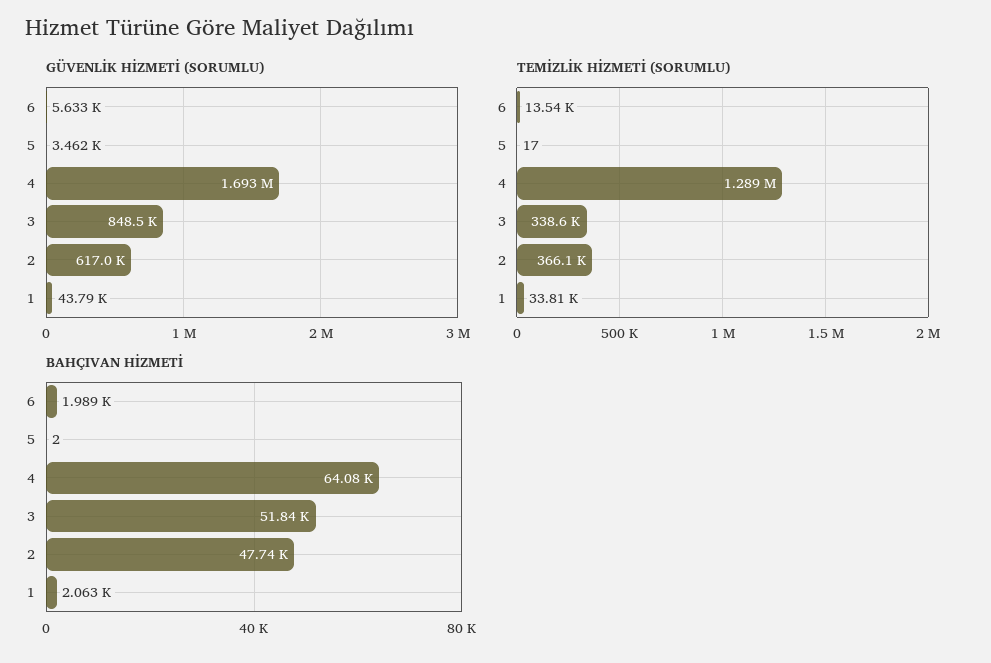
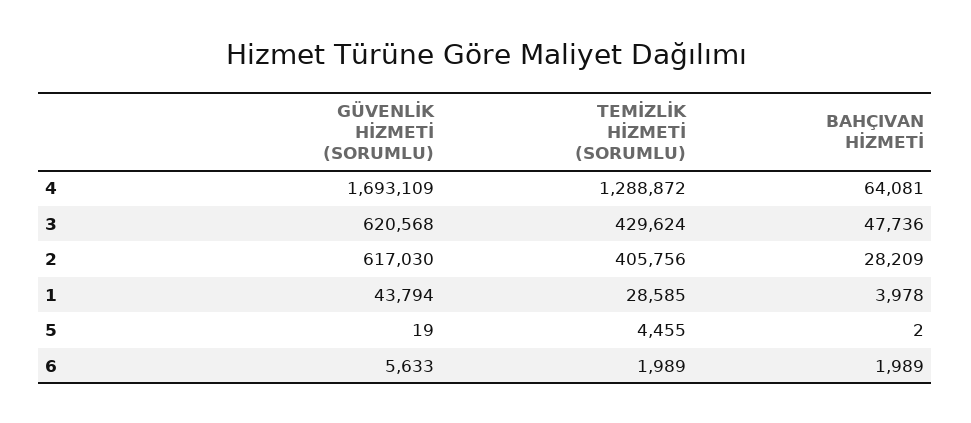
GÜVENLİK HİZMETİ (SORUMLU), 5: 3462 -> 19
GÜVENLİK HİZMETİ (SORUMLU), 3: 848500 -> 620568
TEMİZLİK HİZMETİ (SORUMLU), 6: 13540 -> 1989
TEMİZLİK HİZMETİ (SORUMLU), 5: 17 -> 4455
TEMİZLİK HİZMETİ (SORUMLU), 3: 338600 -> 429624
TEMİZLİK HİZMETİ (SORUMLU), 2: 366100 -> 405756
TEMİZLİK HİZMETİ (SORUMLU), 1: 33810 -> 28585
BAHÇIVAN HİZMETİ, 3: 51840 -> 47736
BAHÇIVAN HİZMETİ, 2: 47740 -> 28209
BAHÇIVAN HİZMETİ, 1: 2063 -> 3978

